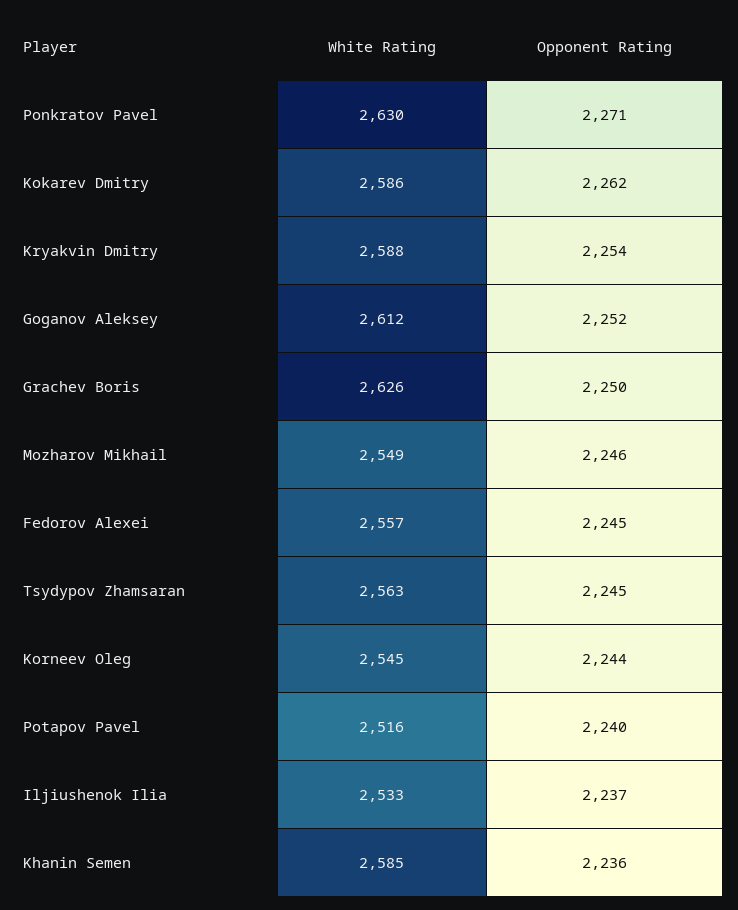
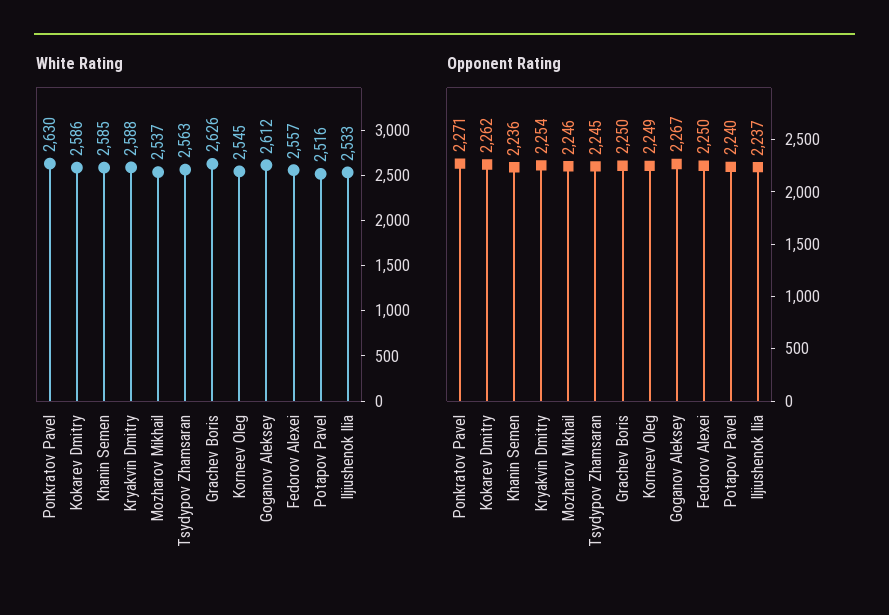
Opponent Rating, Goganov Aleksey: 2252 -> 2267
White Rating, Mozharov Mikhail: 2549 -> 2537
Opponent Rating, Fedorov Alexei: 2245 -> 2250
Opponent Rating, Korneev Oleg: 2244 -> 2249

